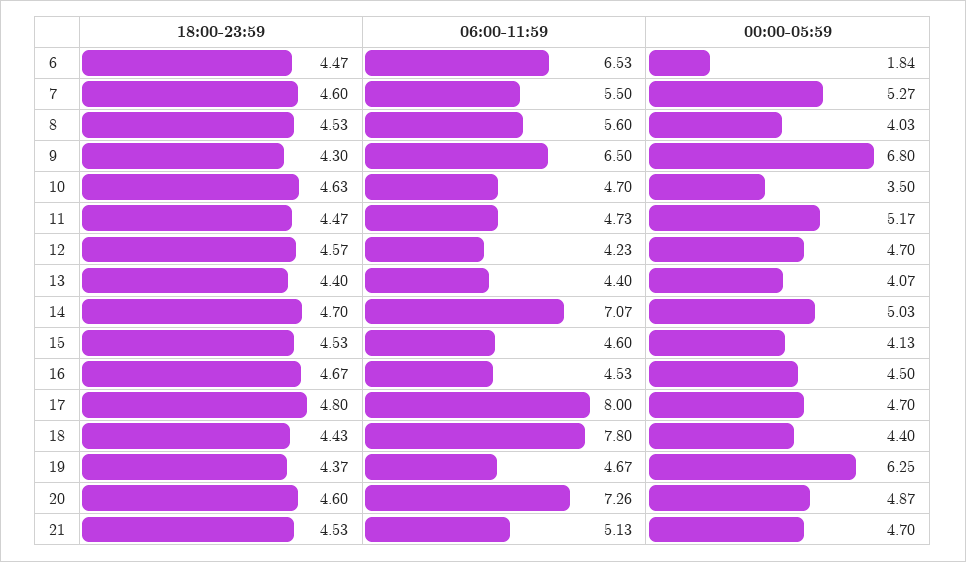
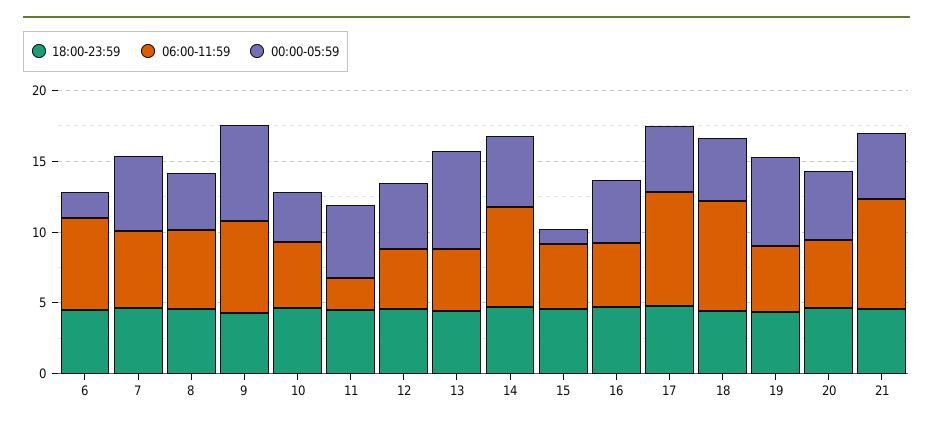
06:00-11:59, 11: 4.73 -> 2
00:00-05:59, 13: 4.07 -> 7
00:00-05:59, 15: 4.13 -> 1
06:00-11:59, 20: 7.26 -> 5
06:00-11:59, 21: 5.13 -> 8

